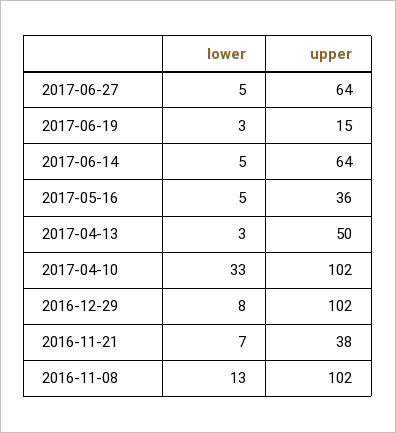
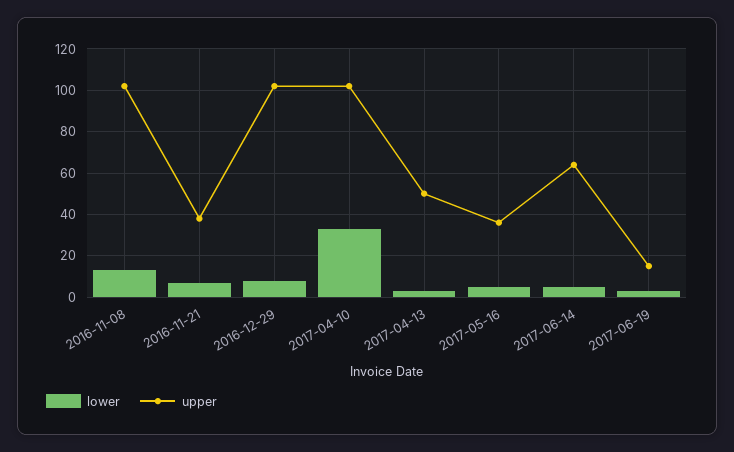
lower, 2017-06-27: 5 -> none
upper, 2017-06-27: 64 -> none

